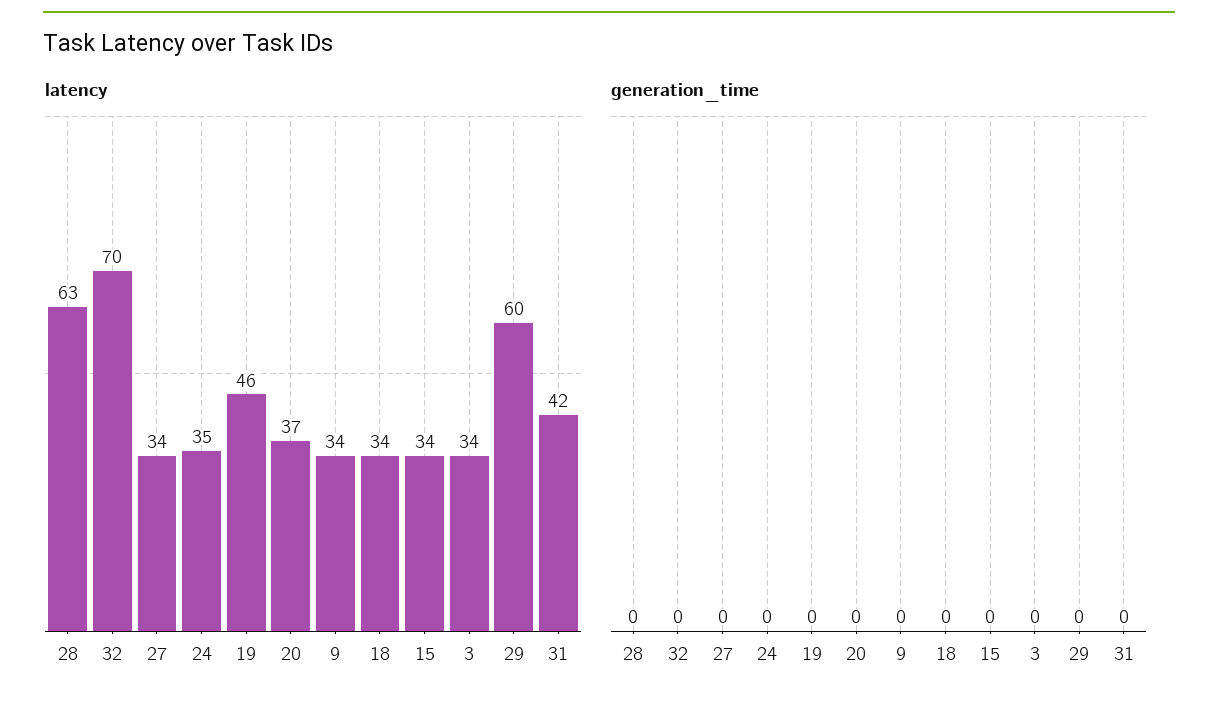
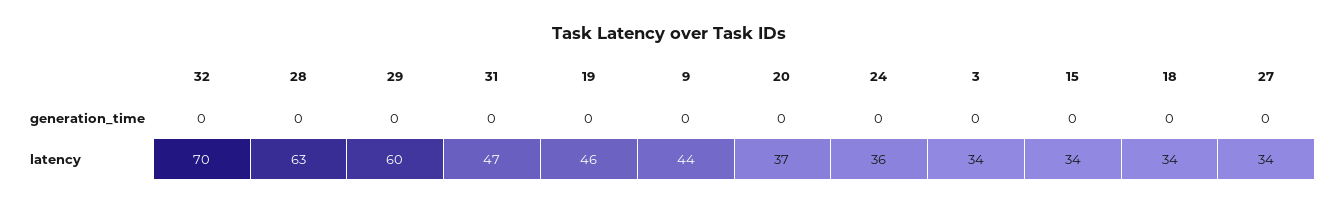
latency, 24: 35 -> 36
latency, 9: 34 -> 44
latency, 31: 42 -> 47

